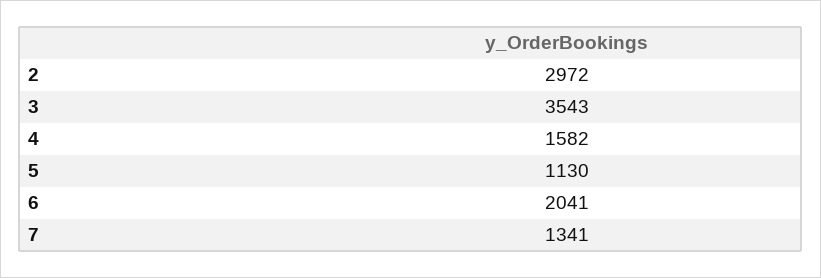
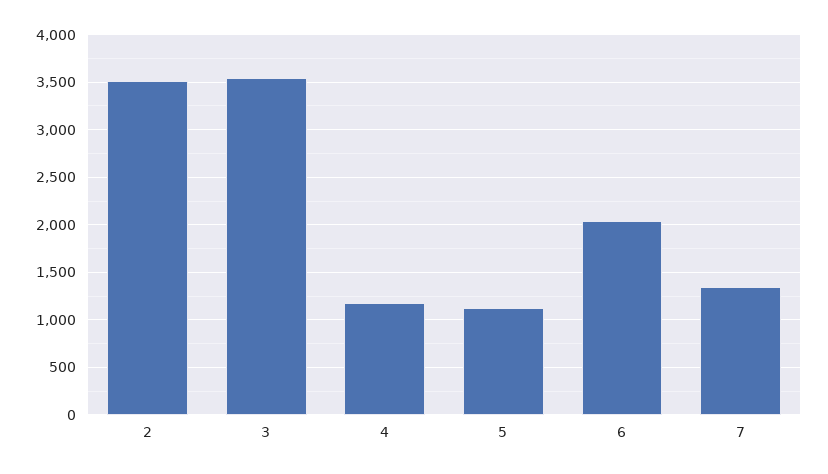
2: 2972 -> 3500
4: 1582 -> 1200

